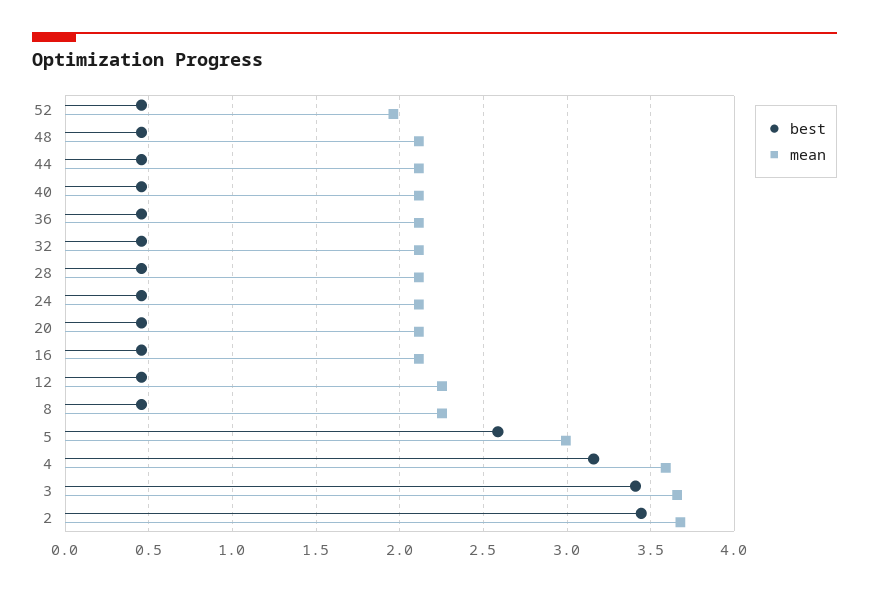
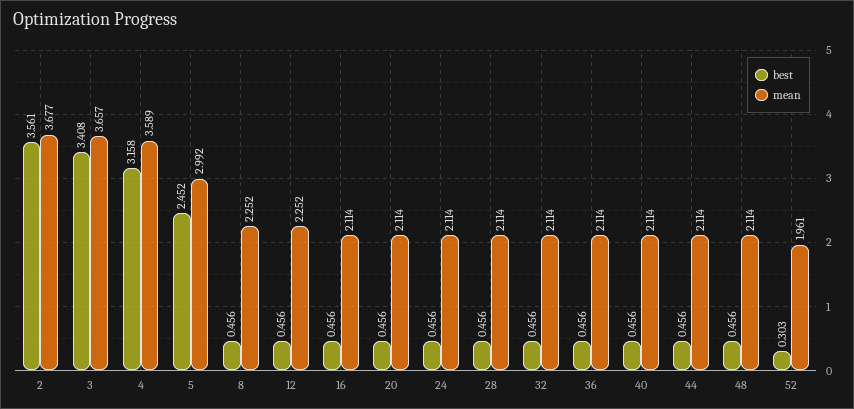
best, 52: 0.45 -> 0.303
best, 5: 2.6 -> 2.452
best, 2: 3.45 -> 3.561

